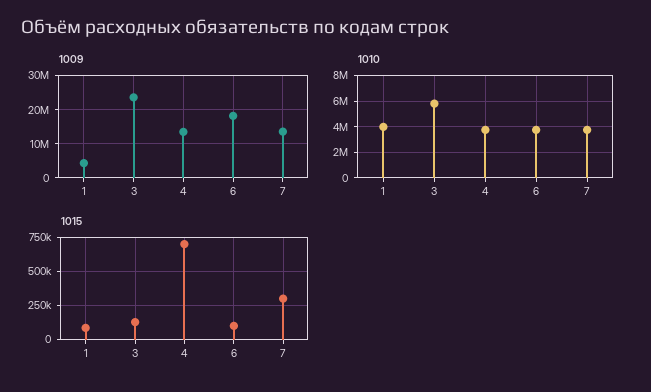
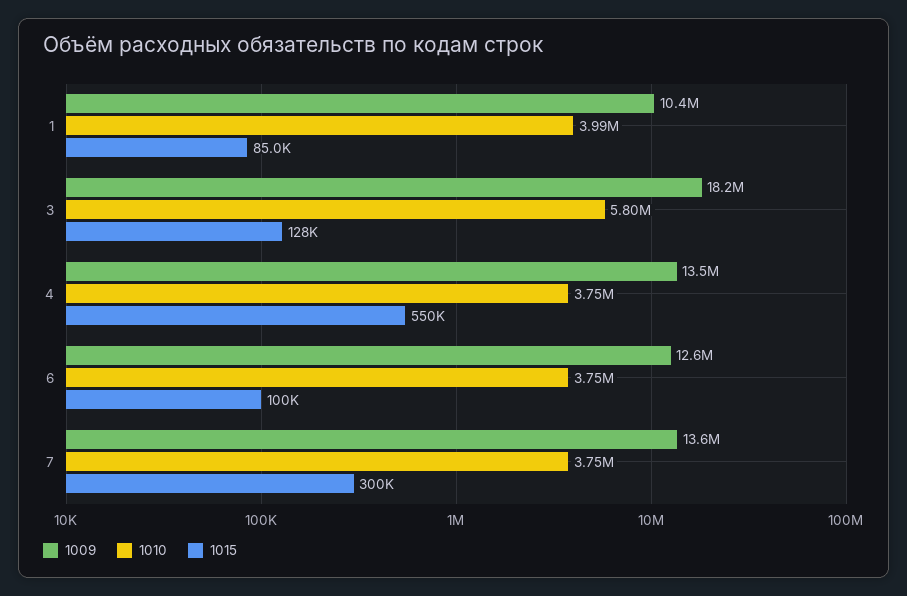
1009, 1: 4000000 -> 10400000
1009, 3: 24000000 -> 18200000
1009, 6: 18000000 -> 12600000
1015, 4: 700000 -> 550000

